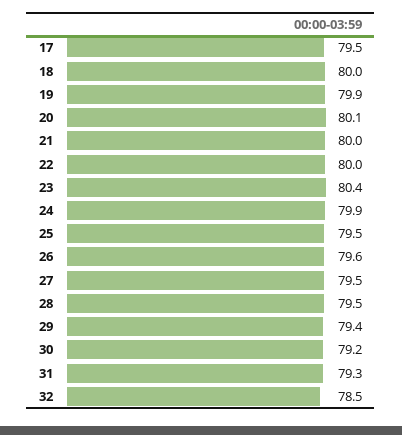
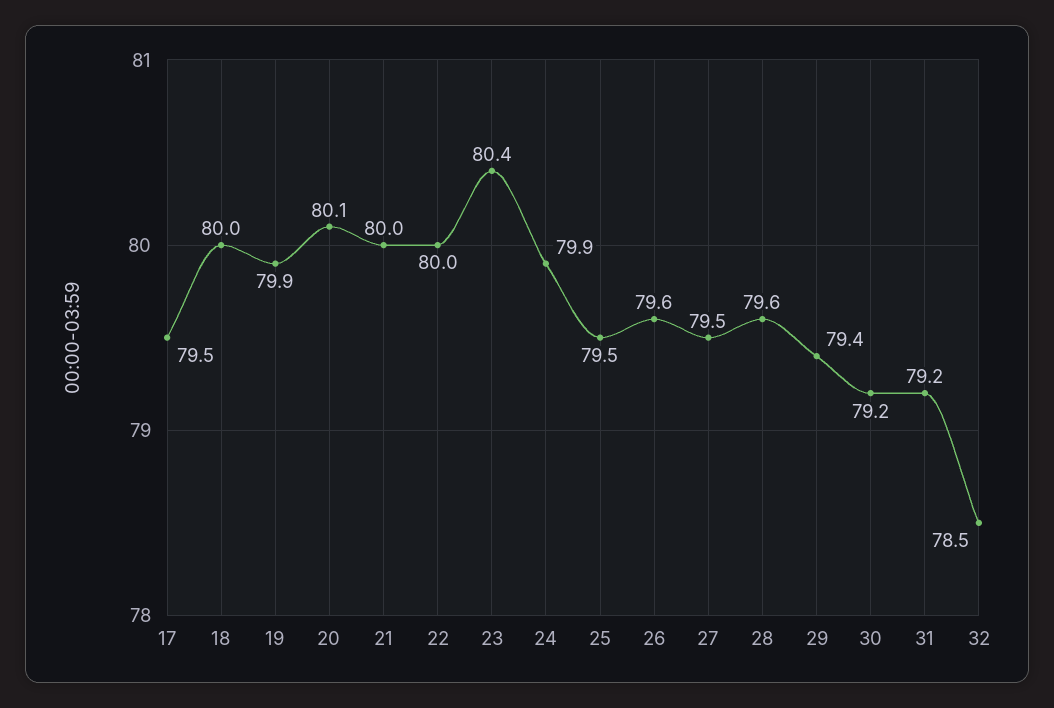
28: 79.5 -> 79.6
31: 79.3 -> 79.2

